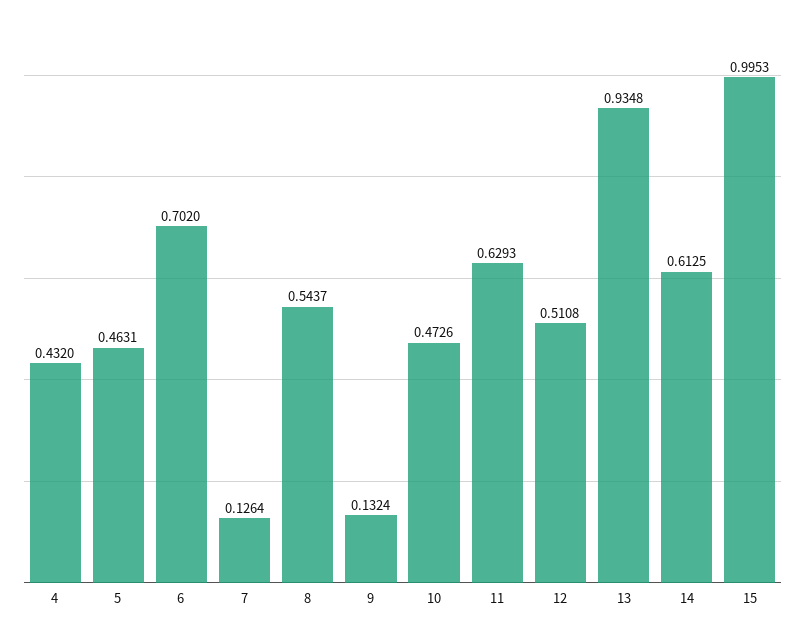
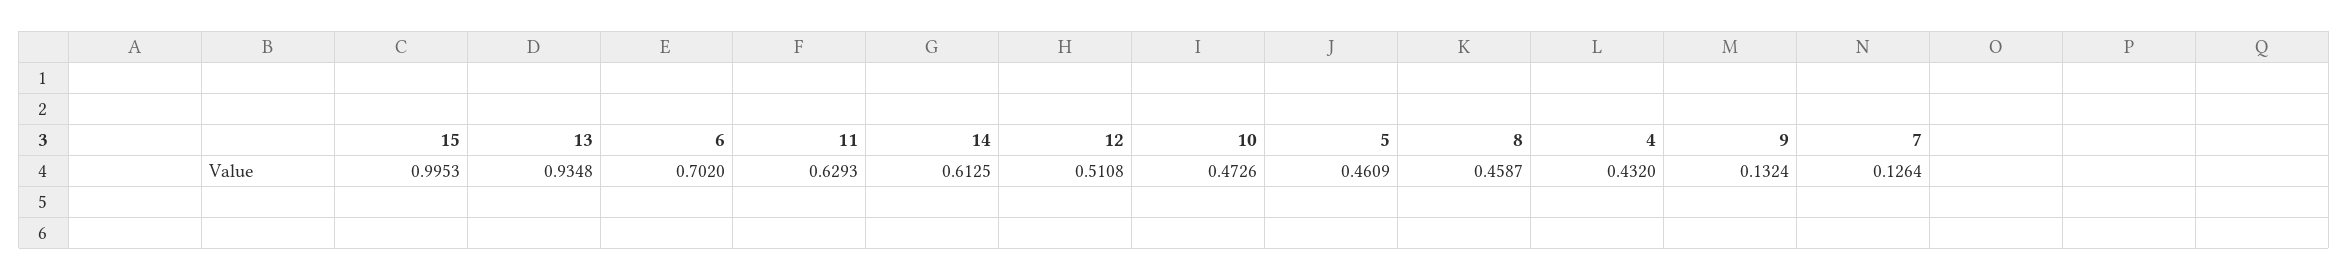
5: 0.4631 -> 0.4609
8: 0.5437 -> 0.4587

